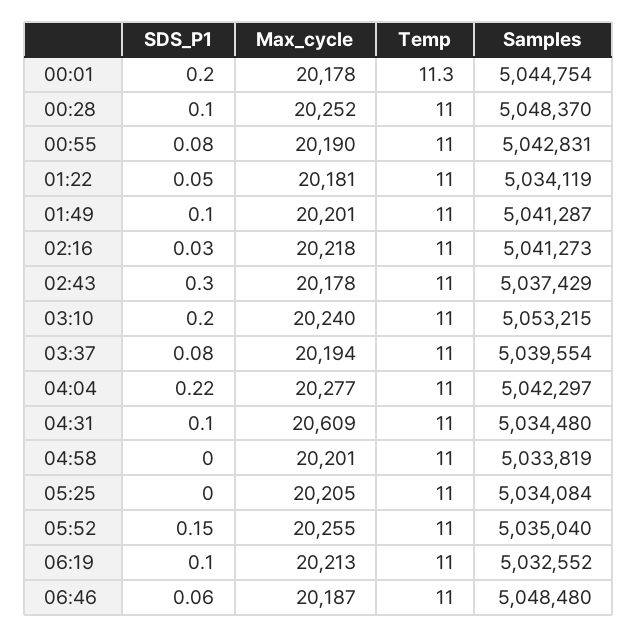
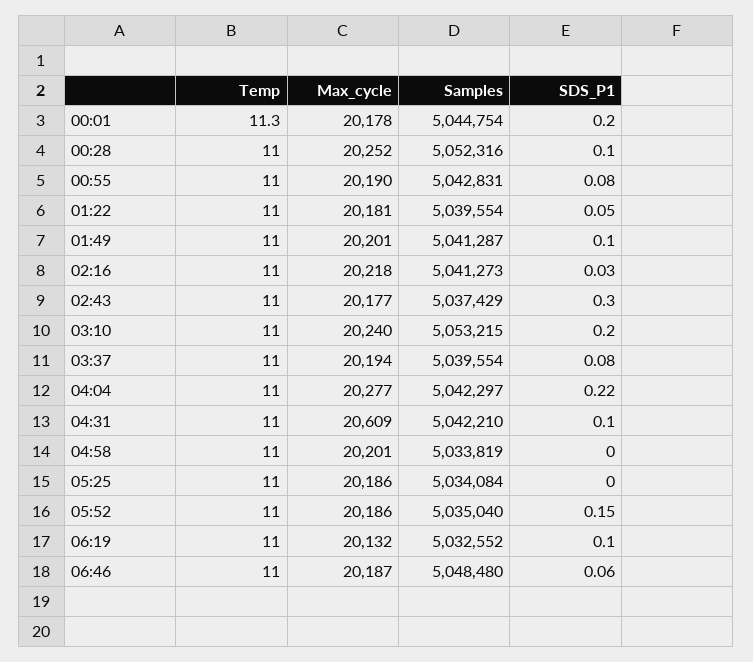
Samples, 00:28: 5048370 -> 5052316
Samples, 01:22: 5034119 -> 5039554
Max_cycle, 02:43: 20178 -> 20177
Samples, 04:31: 5034480 -> 5042210
Max_cycle, 05:25: 20205 -> 20186
Max_cycle, 05:52: 20255 -> 20186
Max_cycle, 06:19: 20213 -> 20132

